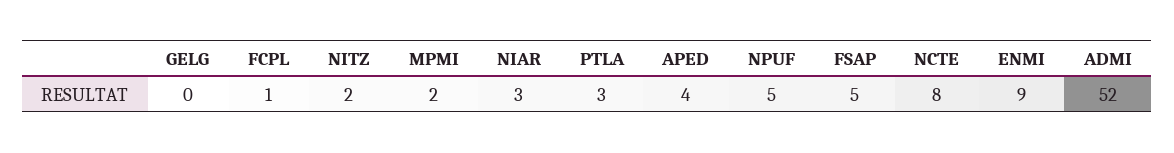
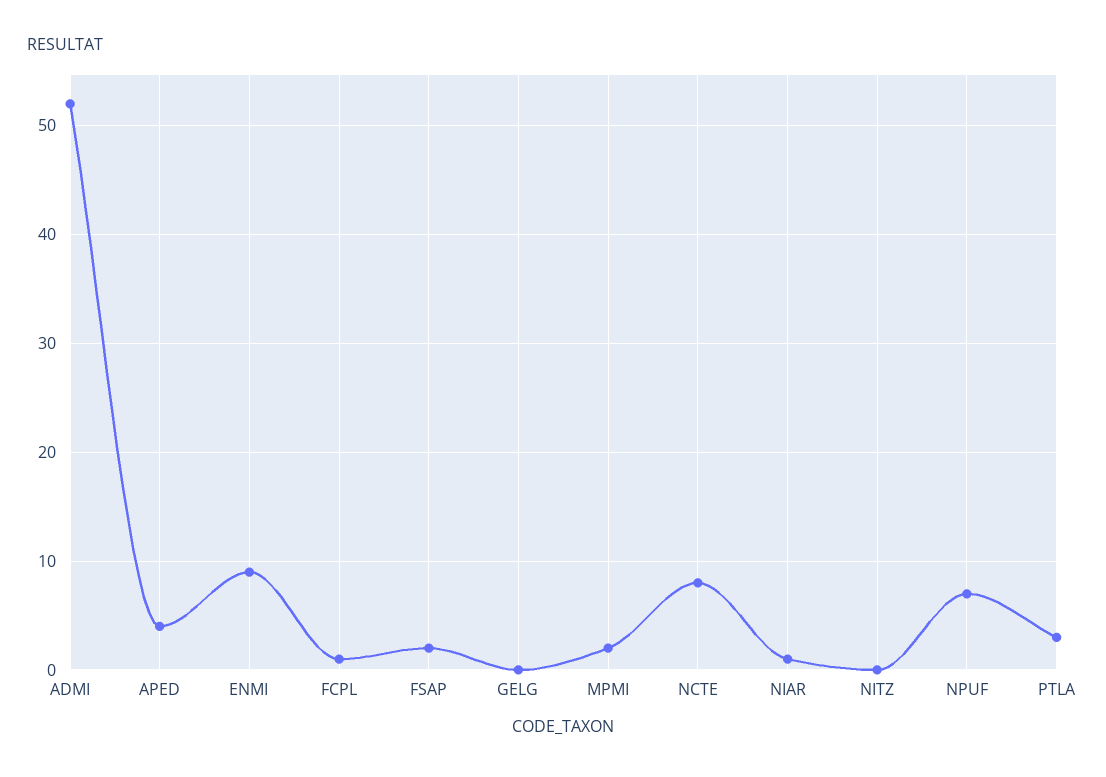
NITZ: 2 -> 0
NIAR: 3 -> 1
NPUF: 5 -> 7
FSAP: 5 -> 2

